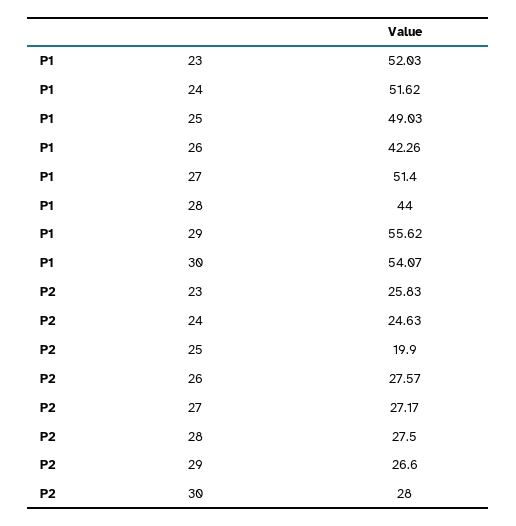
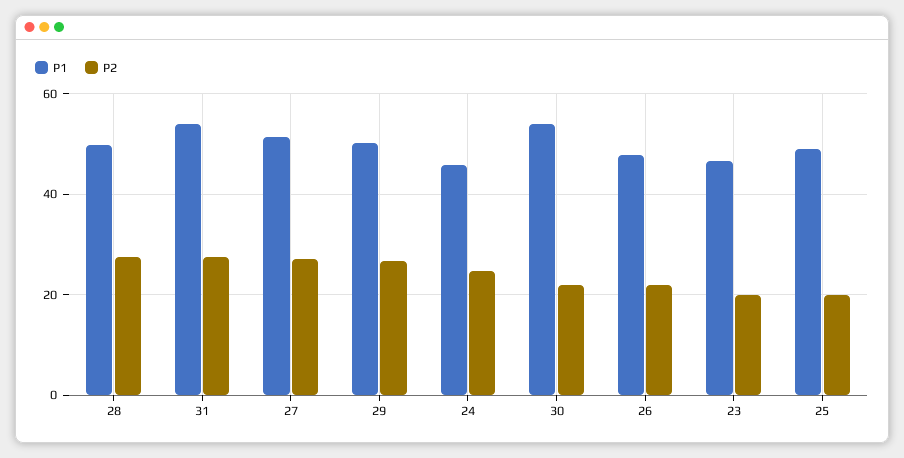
P1, 23: 52.03 -> 46
P1, 24: 51.62 -> 46
P1, 26: 42.26 -> 48
P1, 28: 44 -> 50
P1, 29: 55.62 -> 50
P2, 23: 25.83 -> 20
P2, 26: 27.57 -> 22
P2, 30: 28 -> 22
P1, 31: none -> 54
P2, 31: none -> 28

